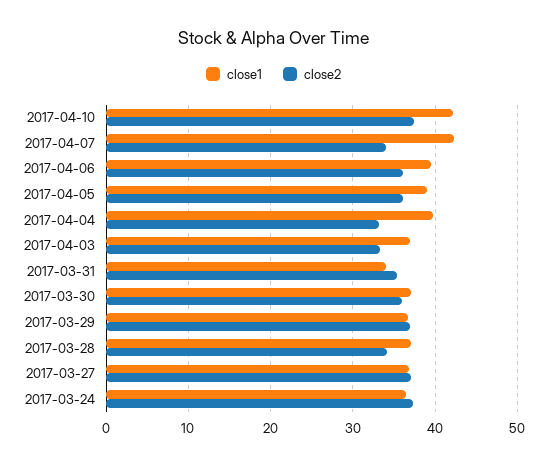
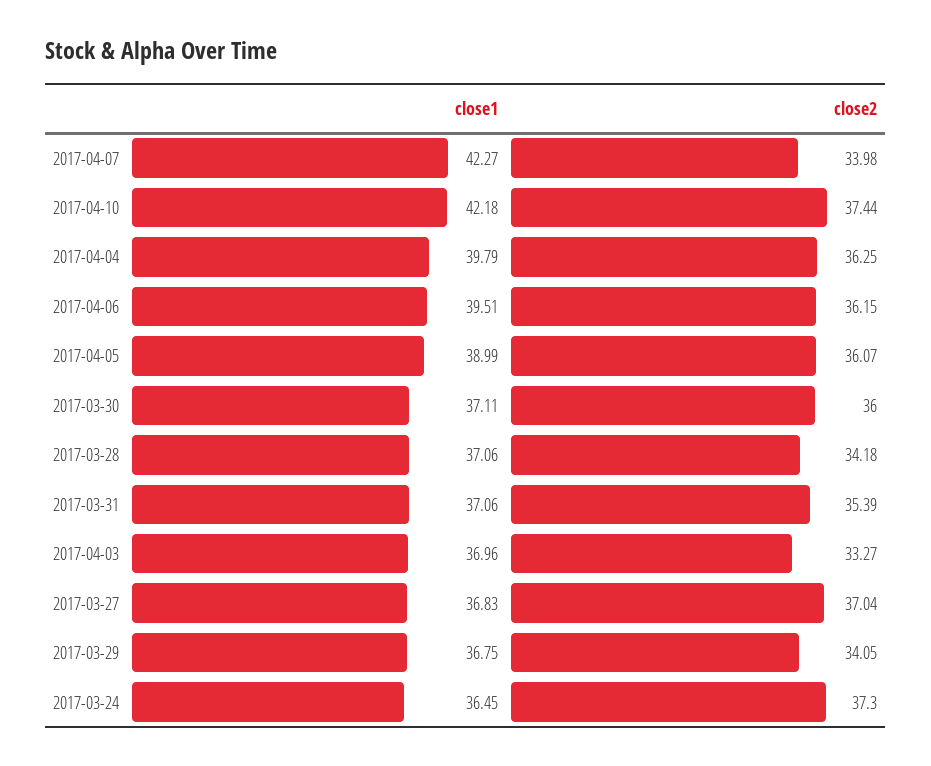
close2, 2017-04-04: 33 -> 36.25
close1, 2017-03-31: 34 -> 37.06
close2, 2017-03-29: 37 -> 34.05

